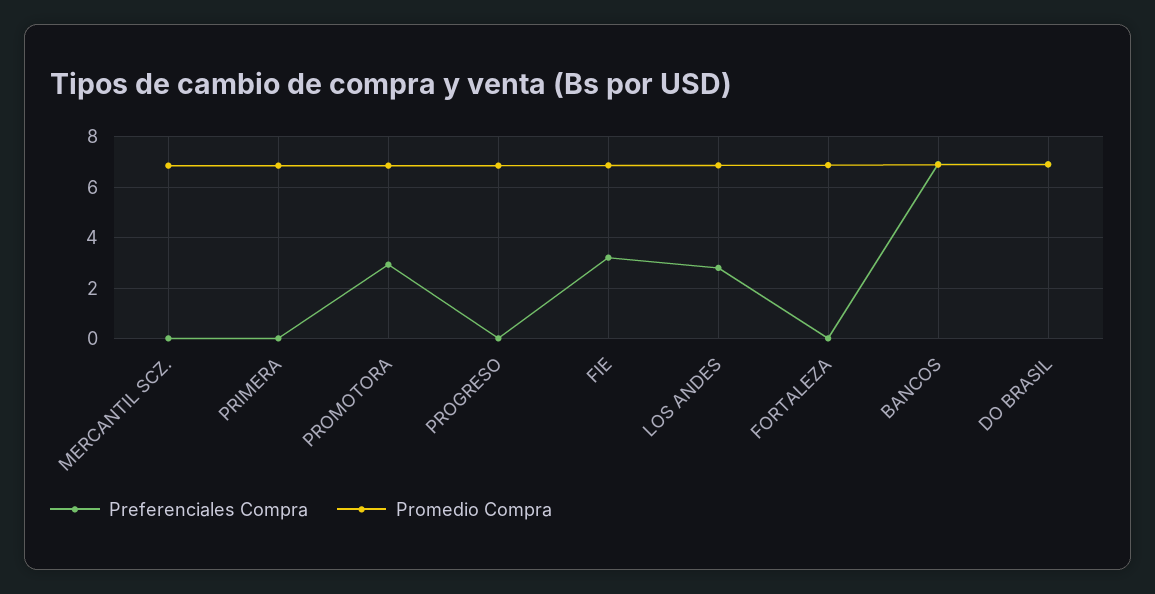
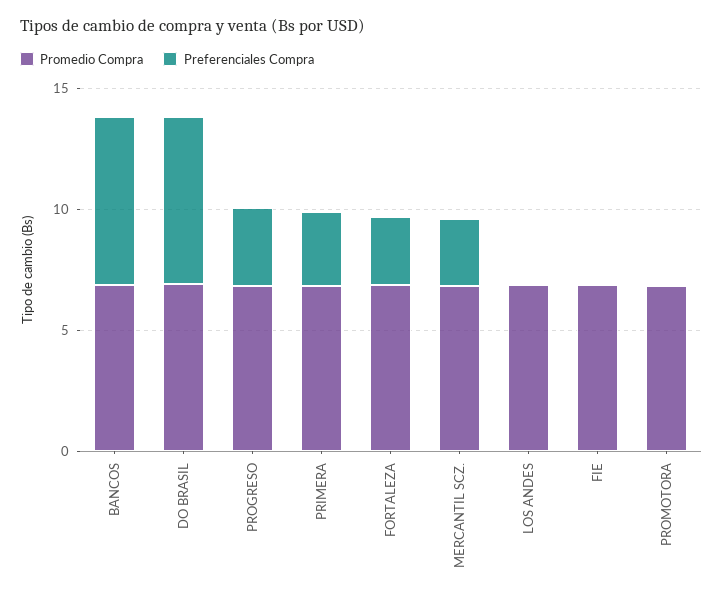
Preferenciales Compra, MERCANTIL SCZ.: 0 -> 3
Preferenciales Compra, PRIMERA: 0 -> 3
Preferenciales Compra, PROMOTORA: 3 -> 0
Preferenciales Compra, PROGRESO: 0 -> 3
Preferenciales Compra, FIE: 3.25 -> 0
Preferenciales Compra, LOS ANDES: 2.75 -> 0
Preferenciales Compra, FORTALEZA: 0 -> 3

